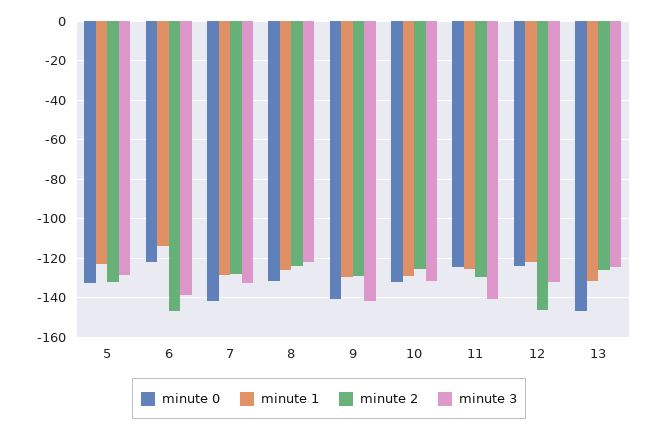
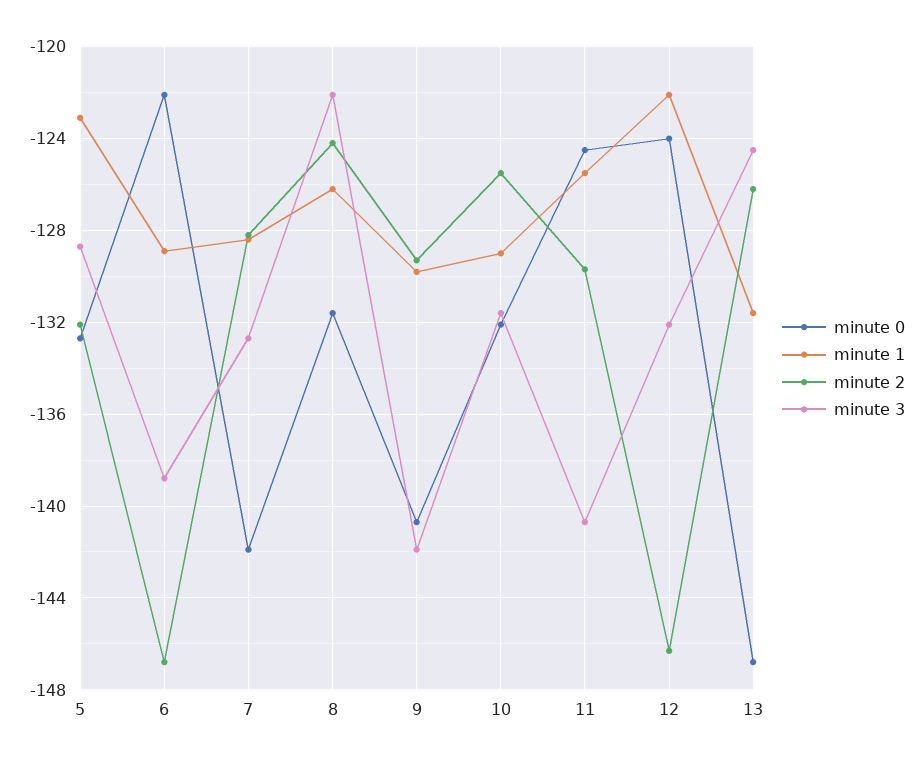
minute 1, 6: -115 -> -129

